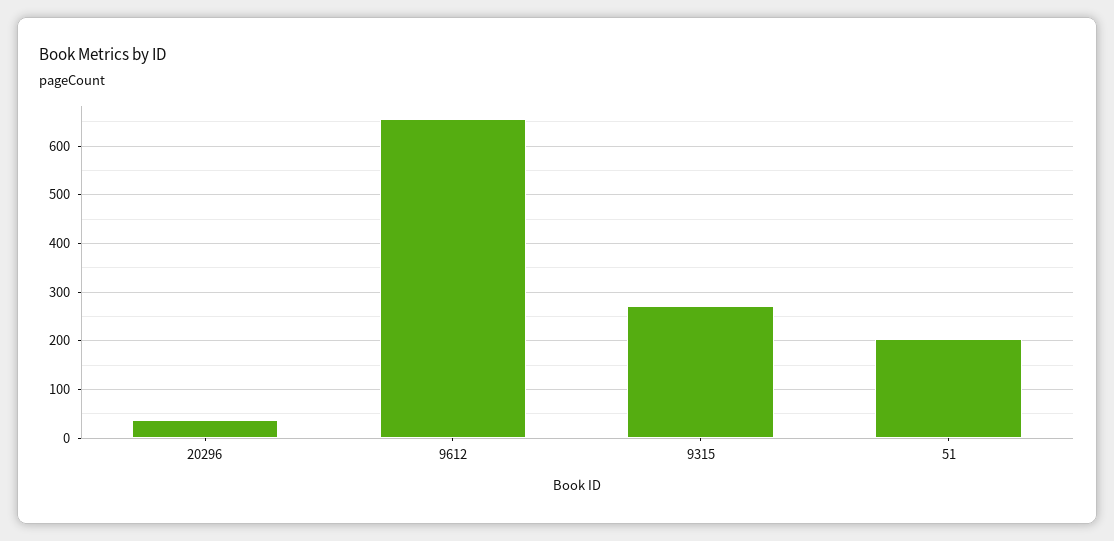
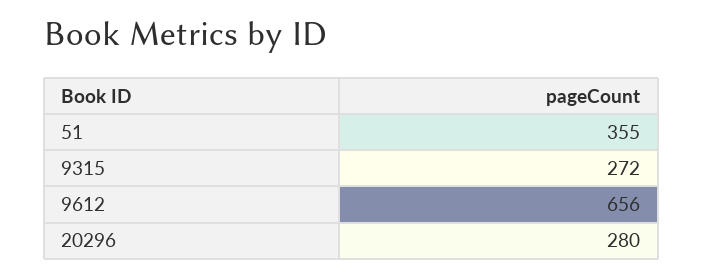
20296: 40 -> 280
51: 200 -> 355

